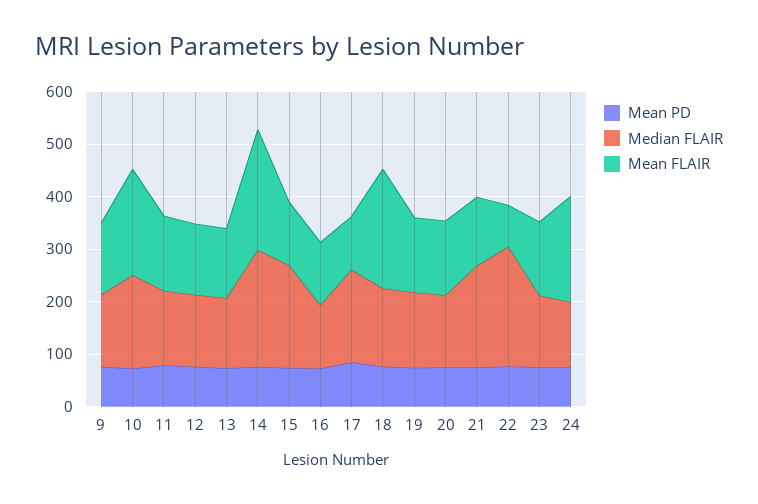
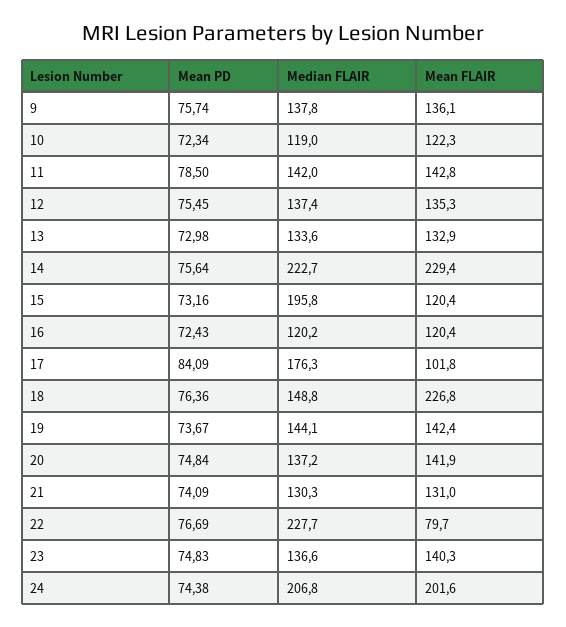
Median FLAIR, 10: 180 -> 119
Mean FLAIR, 10: 200 -> 122.3
Median FLAIR, 21: 200 -> 130.3
Median FLAIR, 24: 120 -> 206.8

